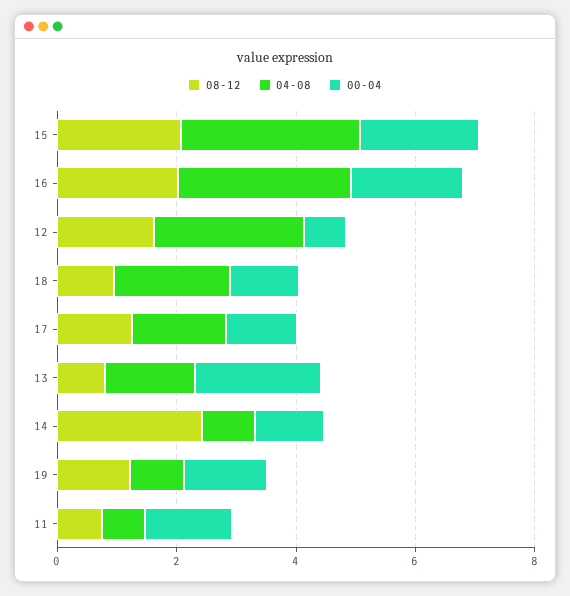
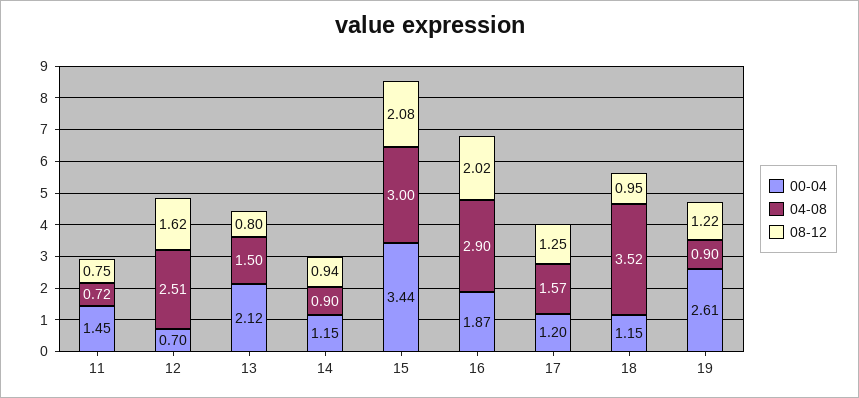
00-04, 15: 2 -> 3.44
04-08, 18: 2 -> 3.52
08-12, 14: 2.5 -> 0.94
00-04, 19: 1.5 -> 2.61

